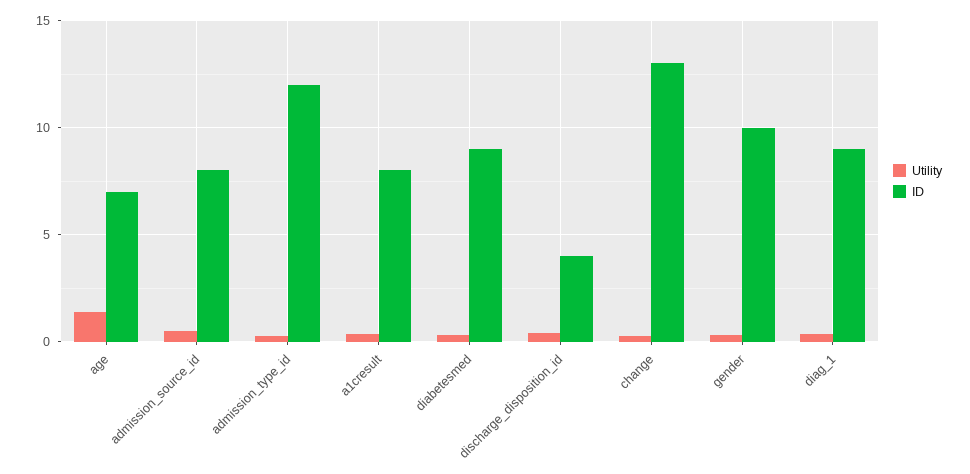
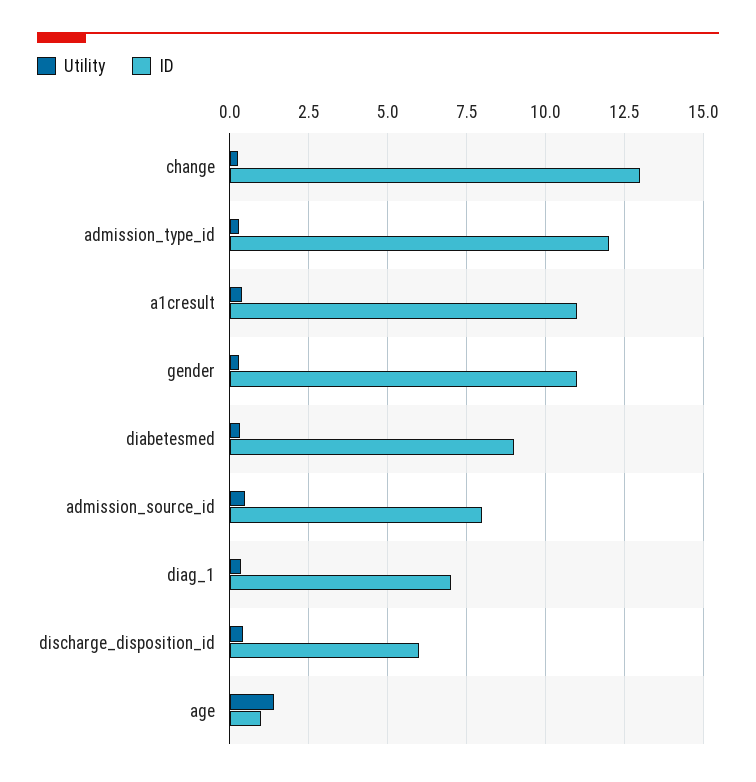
ID, age: 7 -> 1
ID, a1cresult: 8 -> 11
ID, discharge_disposition_id: 4 -> 6
ID, gender: 10 -> 11
ID, diag_1: 9 -> 7

